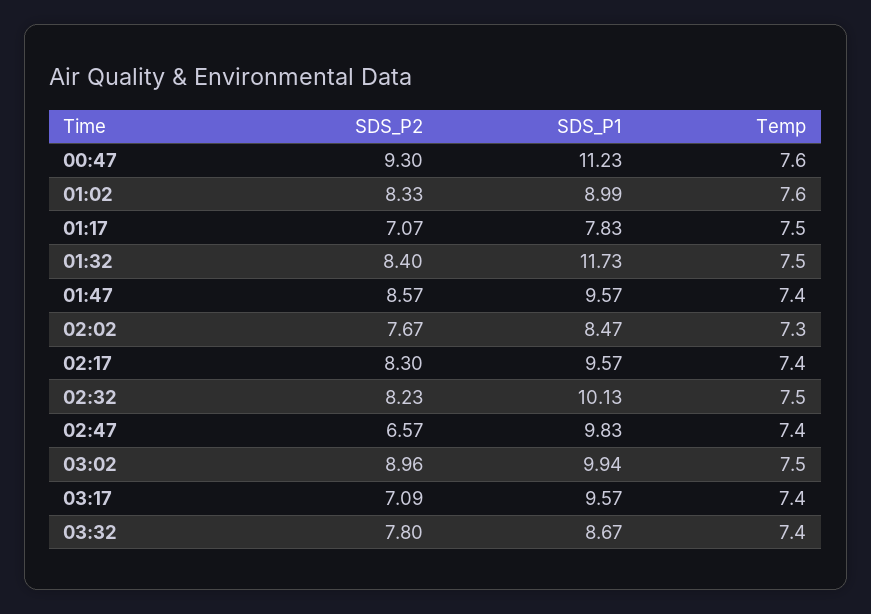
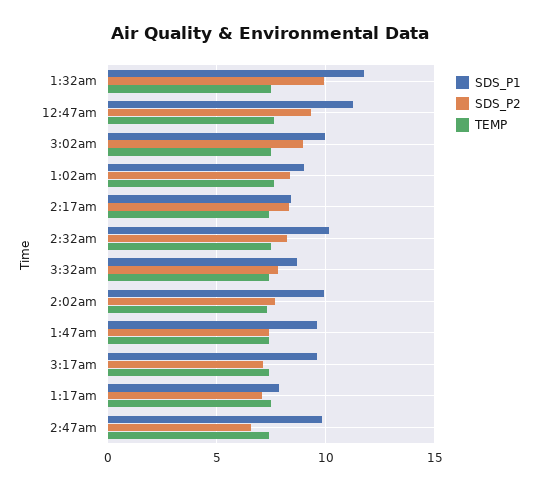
SDS_P2, 01:32: 8.4 -> 10
SDS_P2, 01:47: 8.57 -> 7.5
SDS_P1, 02:02: 8.47 -> 10
SDS_P1, 02:17: 9.57 -> 8.5

